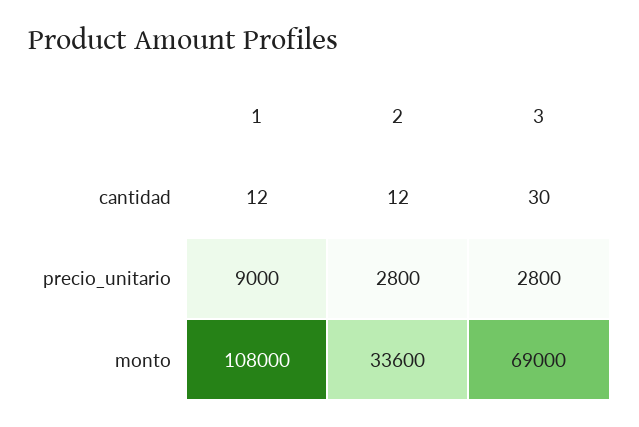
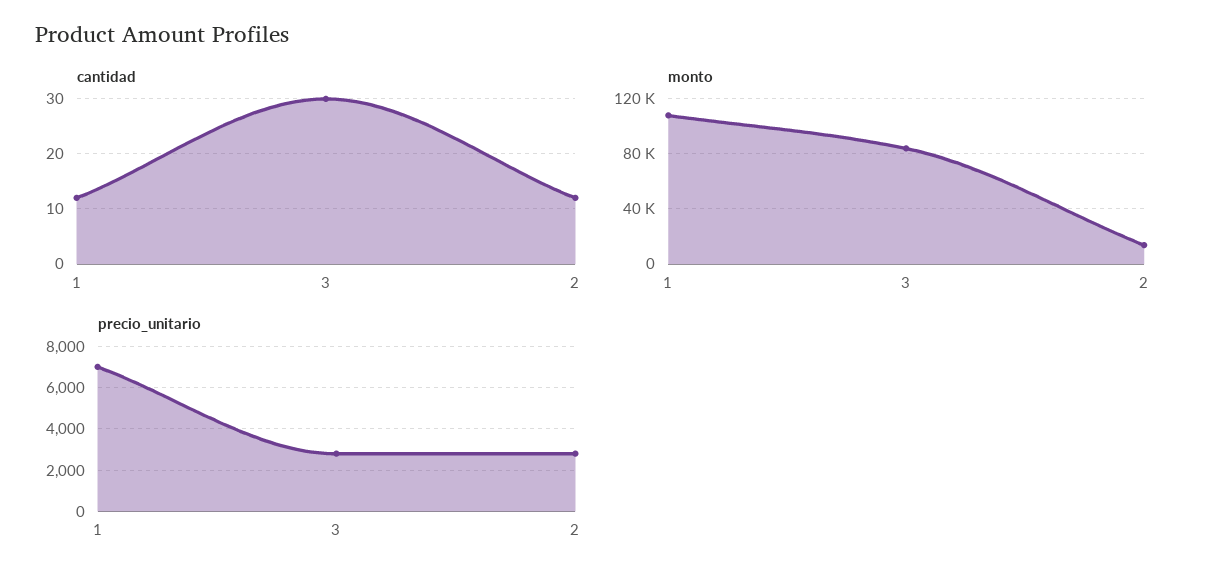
precio_unitario, 1: 9000 -> 7000
monto, 2: 33600 -> 15000
monto, 3: 69000 -> 85000

